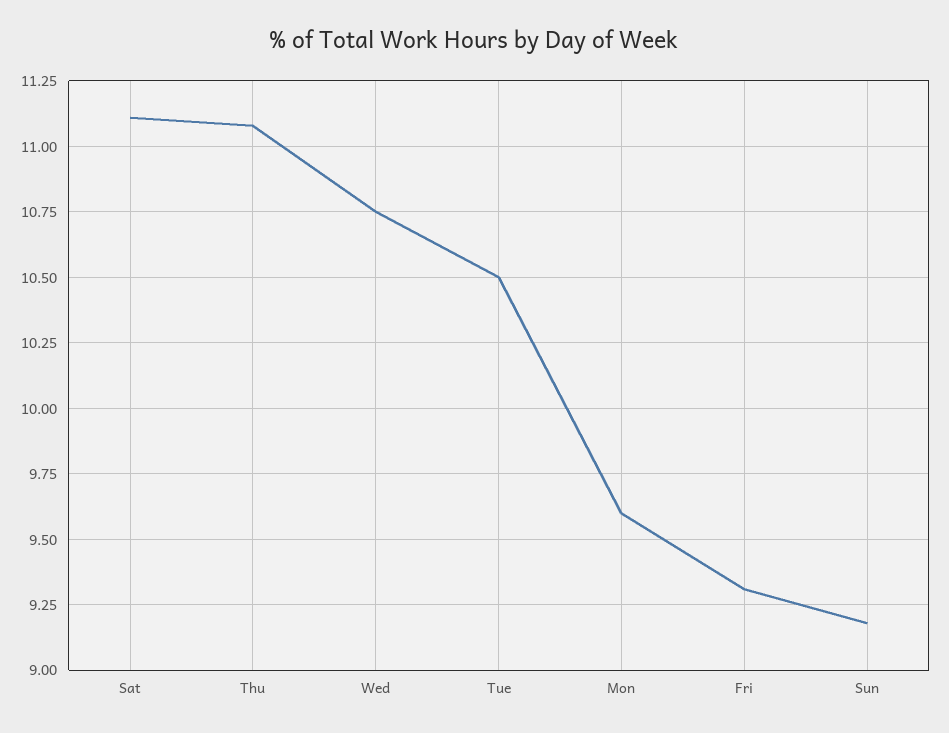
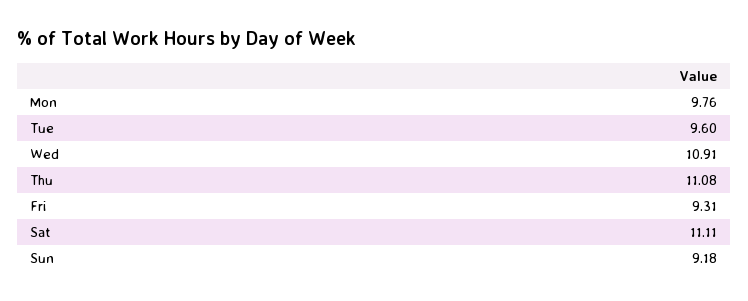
Wed: 10.75 -> 10.91
Tue: 10.5 -> 9.6
Mon: 9.6 -> 9.76

